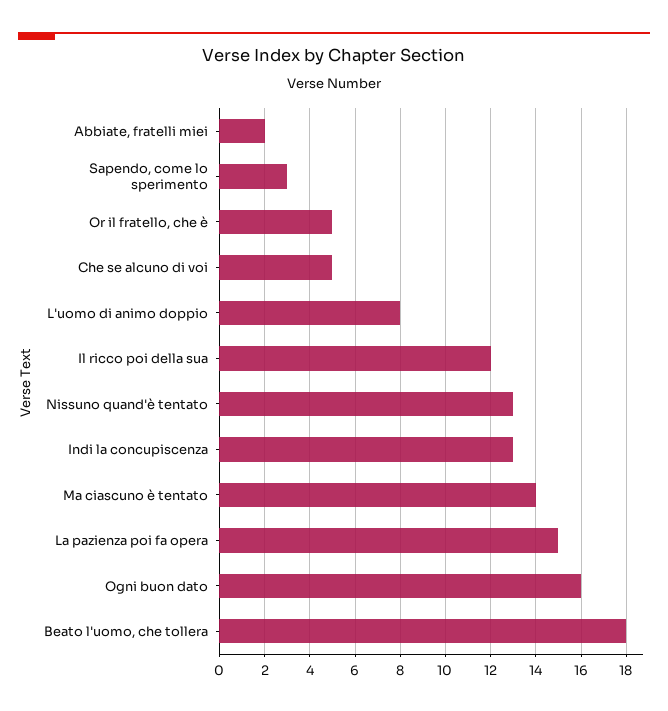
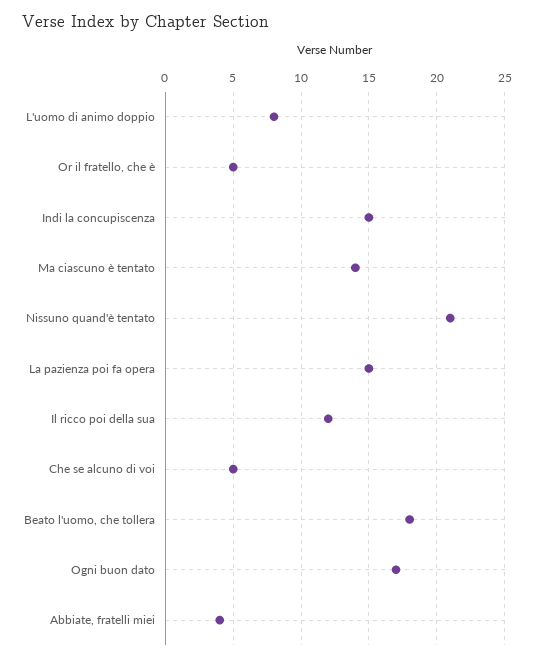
Abbiate, fratelli miei: 2 -> 4
Sapendo, come lo sperimento: 3 -> none
Nissuno quand'è tentato: 13 -> 21
Indi la concupiscenza: 13 -> 15
Ogni buon dato: 16 -> 17

